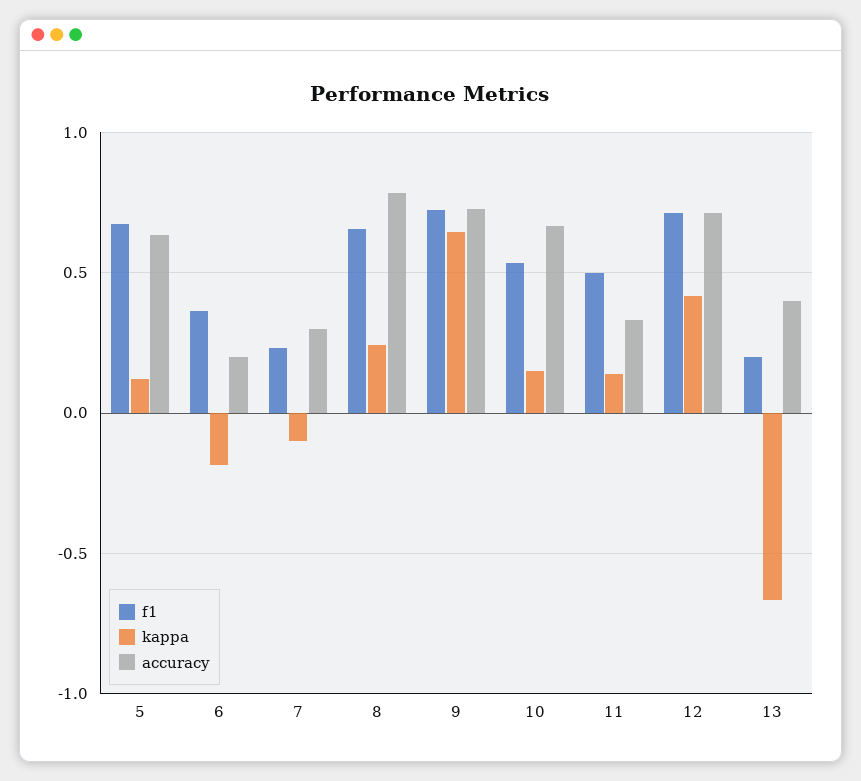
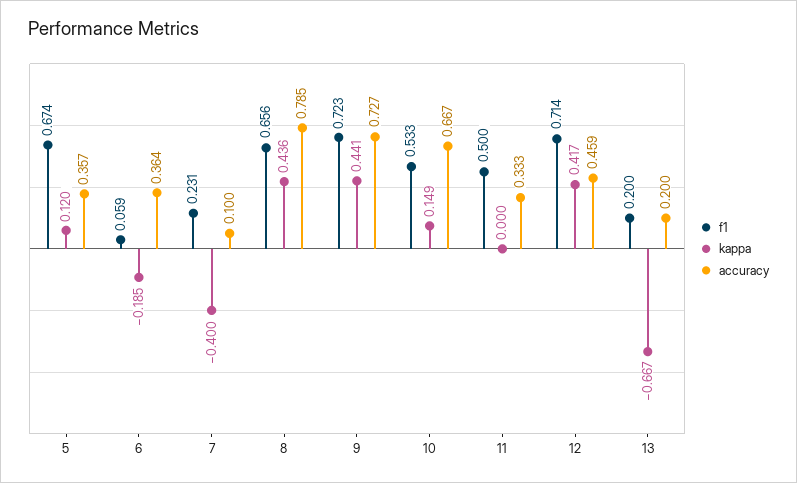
accuracy, 5: 0.65 -> 0.357
f1, 6: 0.35 -> 0.059
accuracy, 6: 0.2 -> 0.364
kappa, 7: -0.1 -> -0.4
accuracy, 7: 0.3 -> 0.1
kappa, 8: 0.25 -> 0.436
kappa, 9: 0.65 -> 0.441
kappa, 11: 0.15 -> 0
accuracy, 12: 0.7 -> 0.459
accuracy, 13: 0.4 -> 0.2

